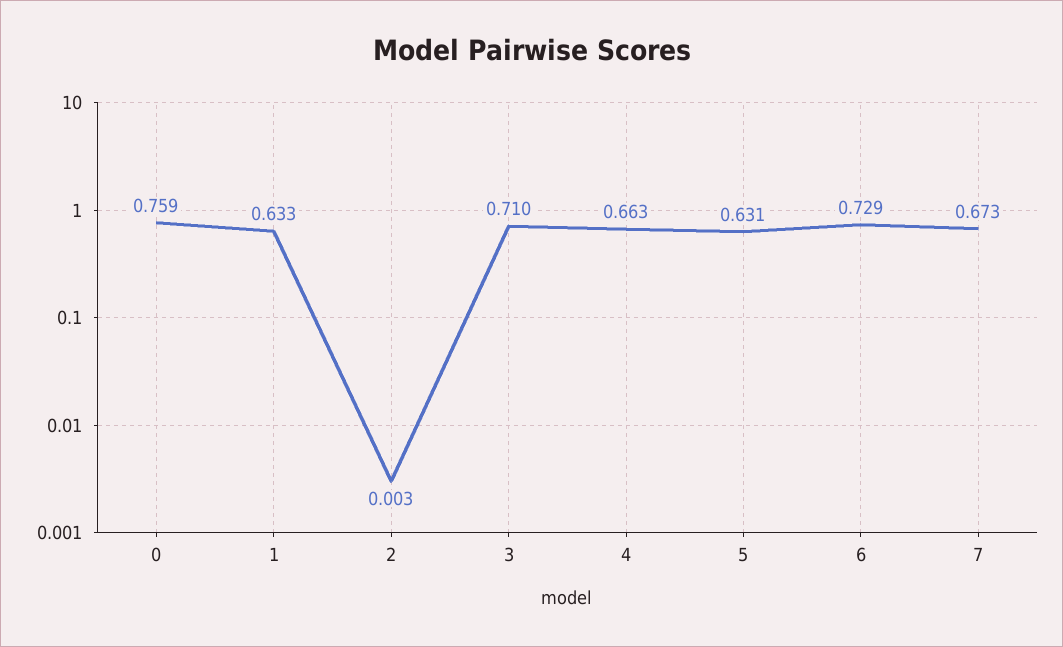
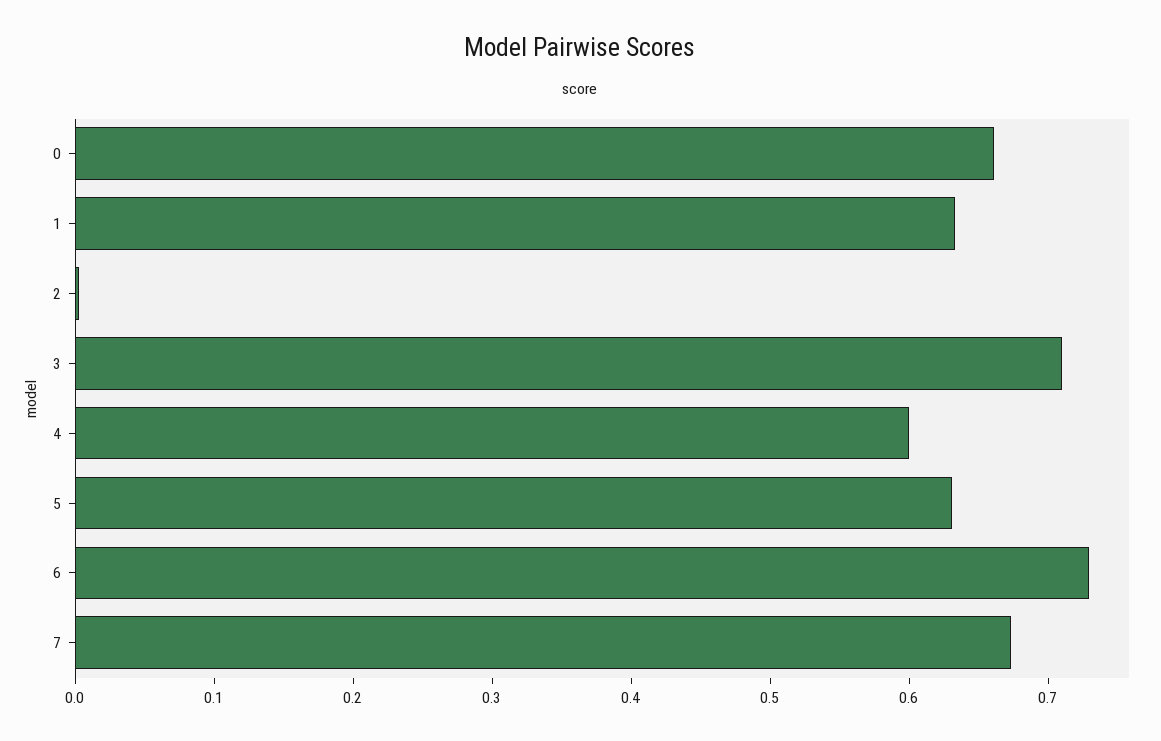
0: 0.759 -> 0.66
4: 0.663 -> 0.6

